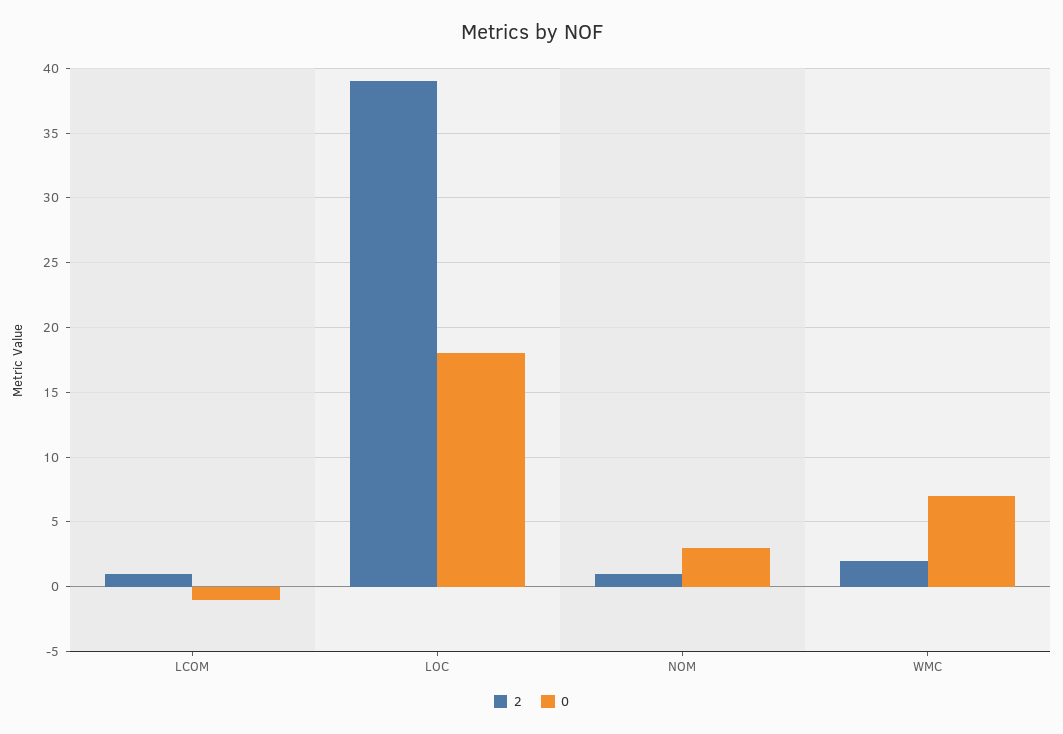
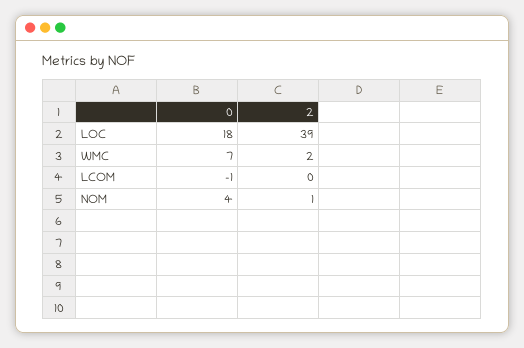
2, LCOM: 1 -> 0
0, NOM: 3 -> 4

